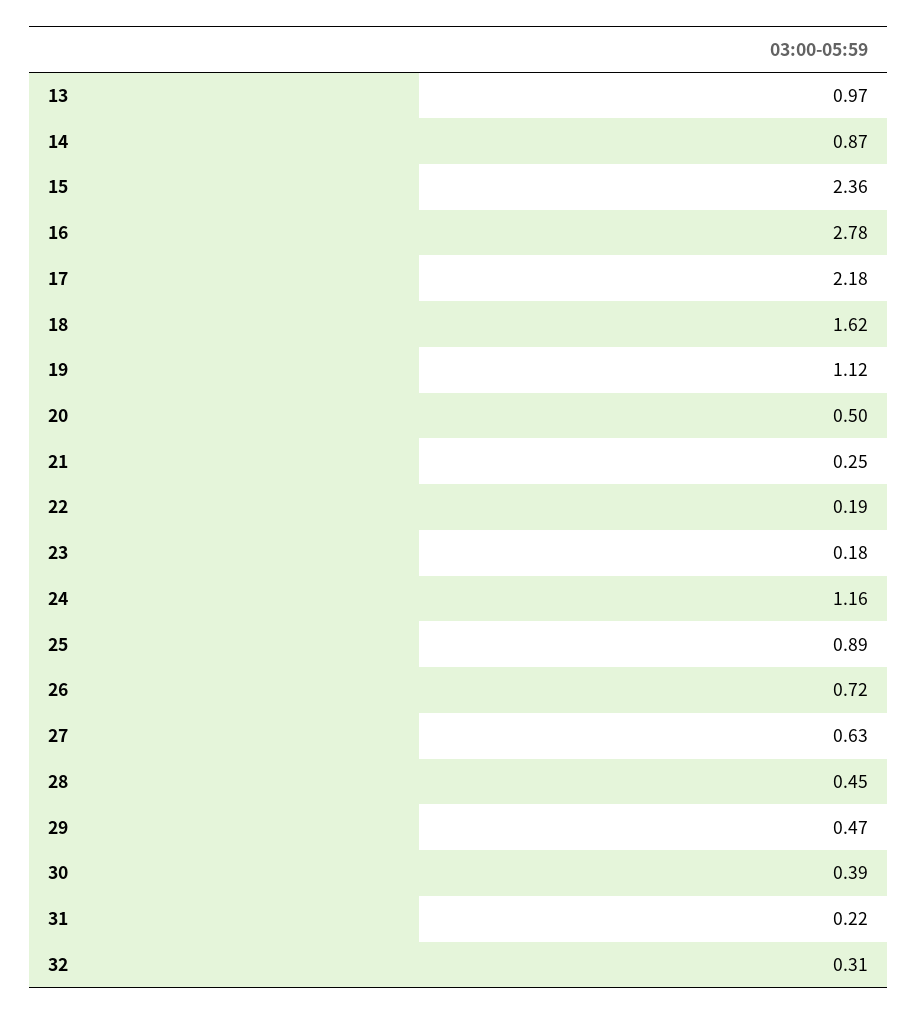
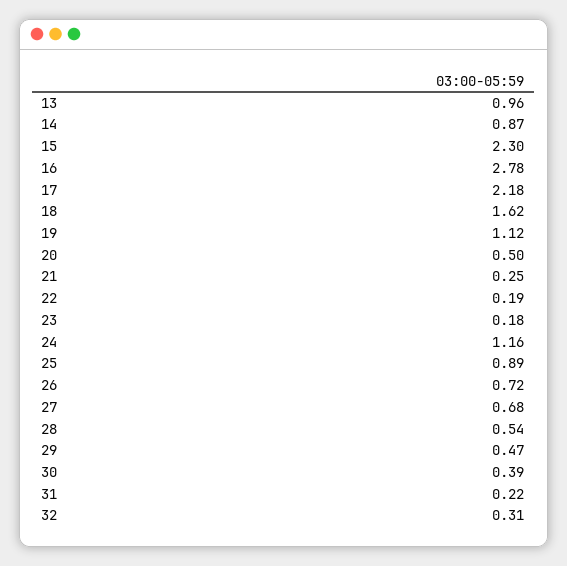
13: 0.97 -> 0.96
15: 2.36 -> 2.3
27: 0.63 -> 0.68
28: 0.45 -> 0.54

